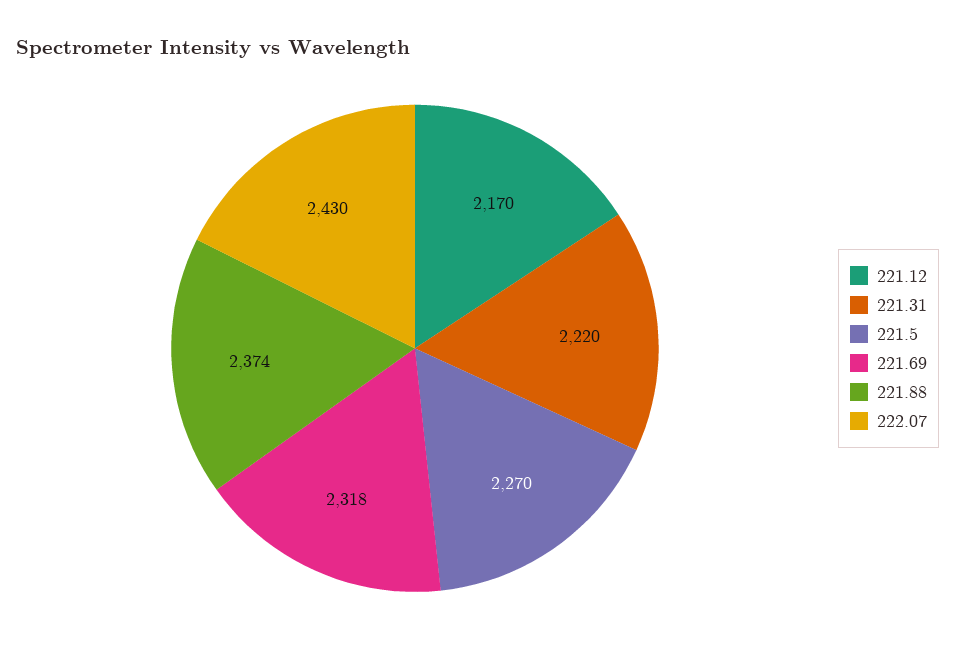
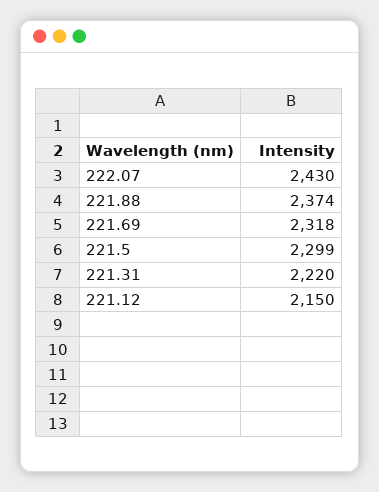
221.12: 2170 -> 2150
221.5: 2270 -> 2299

